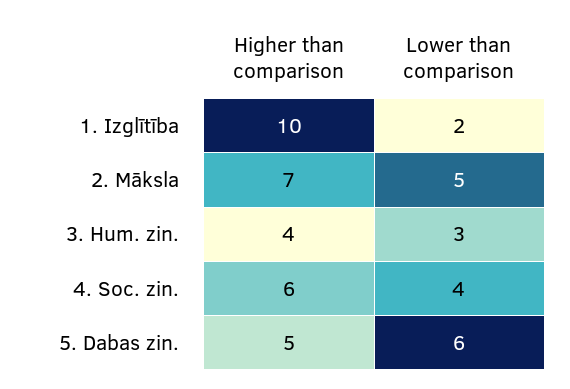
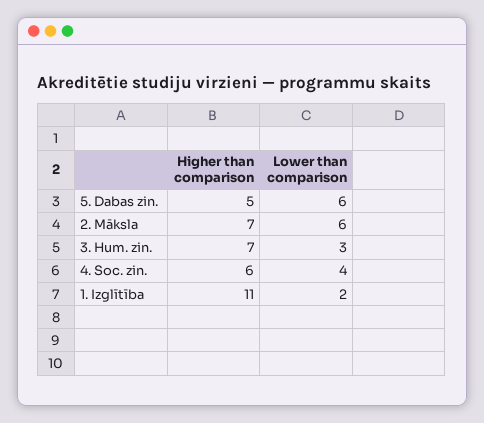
Higher than comparison, 1. Izglītība: 10 -> 11
Lower than comparison, 2. Māksla: 5 -> 6
Higher than comparison, 3. Hum. zin.: 4 -> 7

